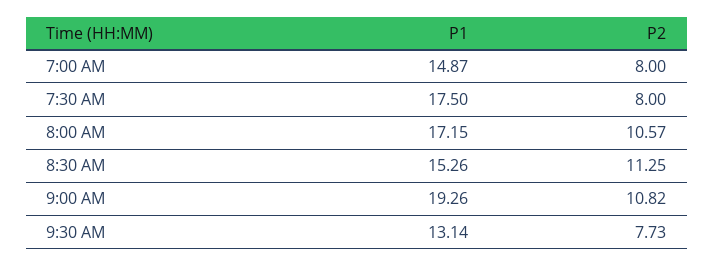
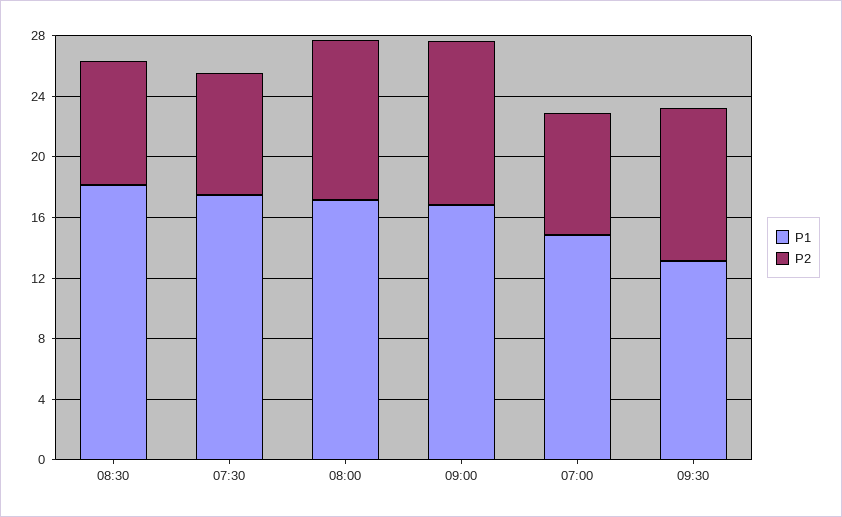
P1, 8:30 AM: 15.26 -> 18
P2, 8:30 AM: 11.25 -> 8
P1, 9:00 AM: 19.26 -> 17
P2, 9:30 AM: 7.73 -> 10

